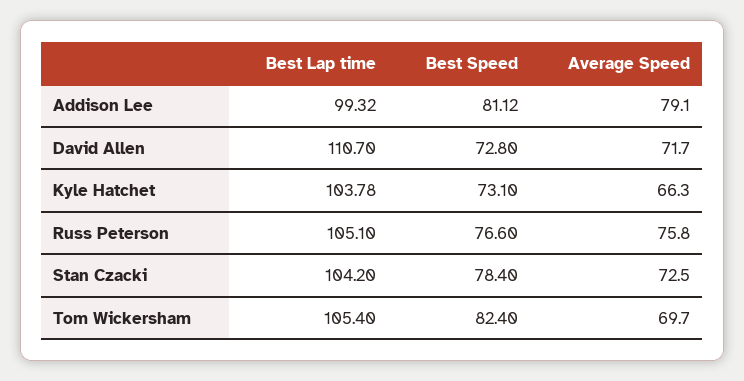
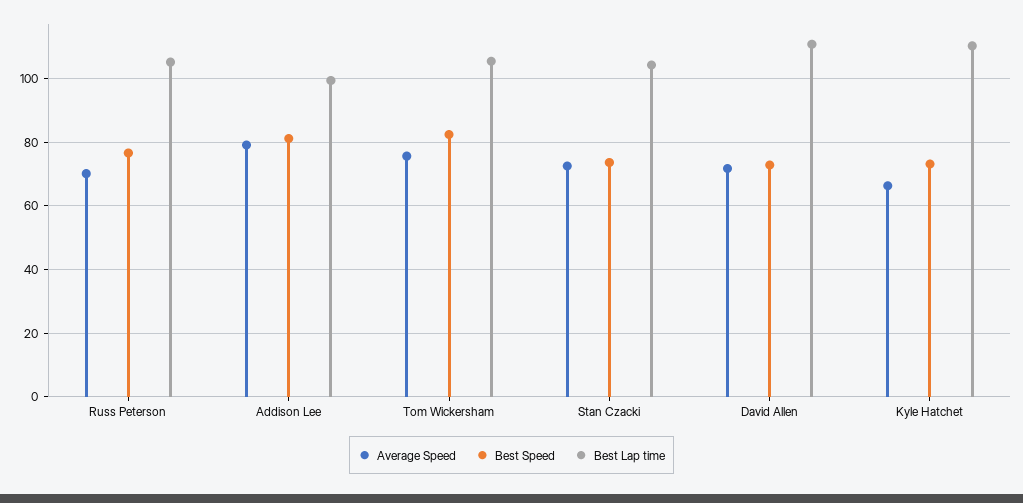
Best Lap time, Kyle Hatchet: 103.78 -> 110
Average Speed, Russ Peterson: 75.8 -> 70
Best Speed, Stan Czacki: 78.4 -> 74
Average Speed, Tom Wickersham: 69.7 -> 76

